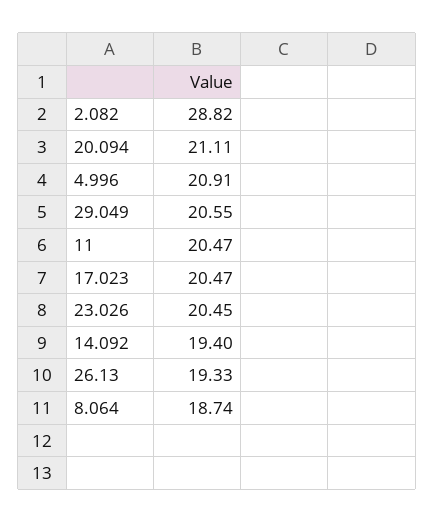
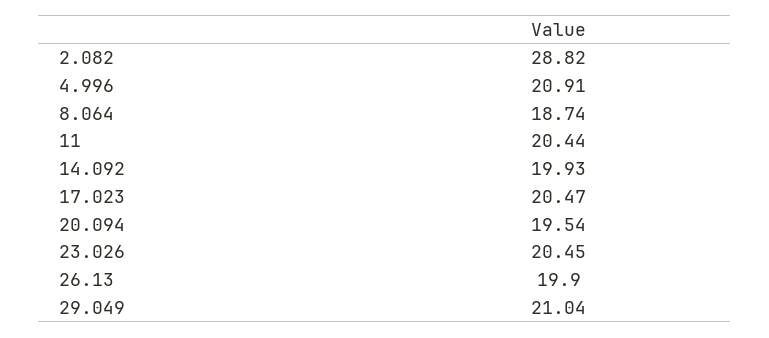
20.094: 21.11 -> 19.54
29.049: 20.55 -> 21.04
11: 20.47 -> 20.44
14.092: 19.4 -> 19.93
26.13: 19.33 -> 19.9

